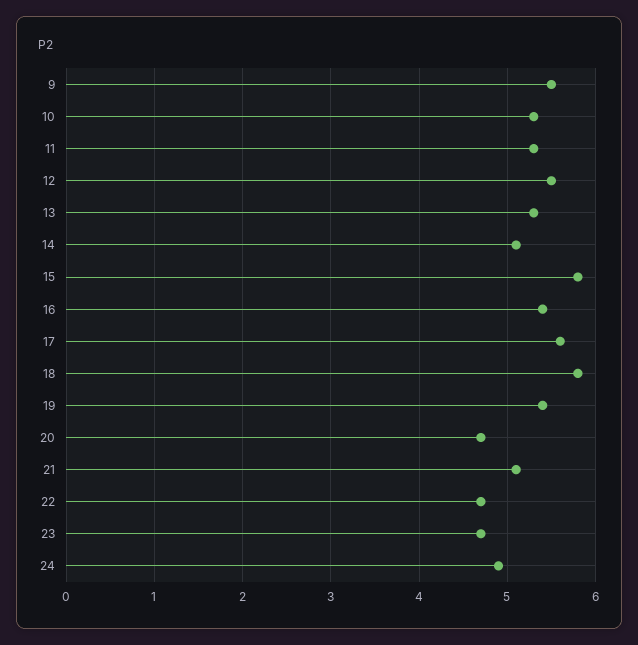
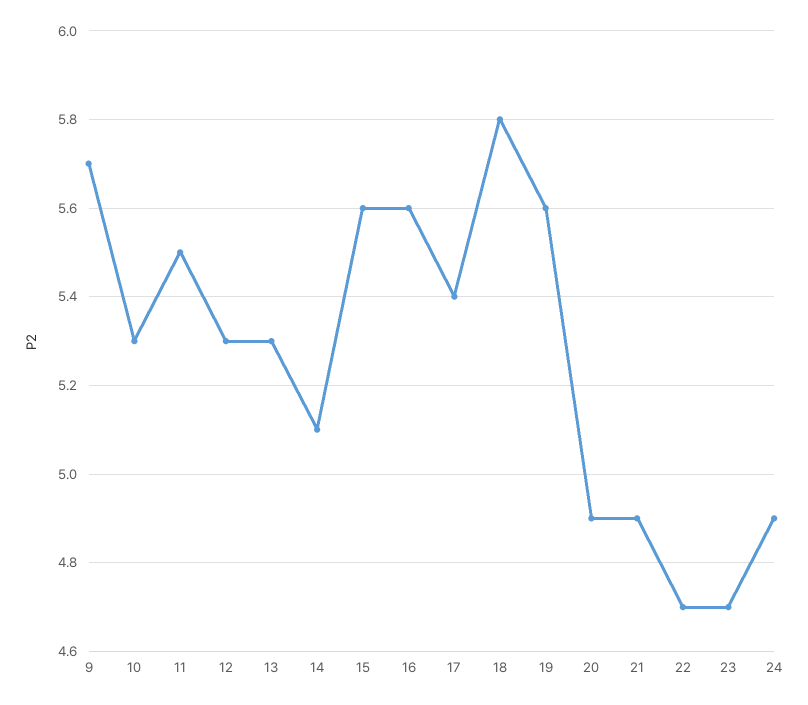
9: 5.5 -> 5.7
11: 5.3 -> 5.5
12: 5.5 -> 5.3
15: 5.8 -> 5.6
16: 5.4 -> 5.6
17: 5.6 -> 5.4
19: 5.4 -> 5.6
20: 4.7 -> 4.9
21: 5.1 -> 4.9

